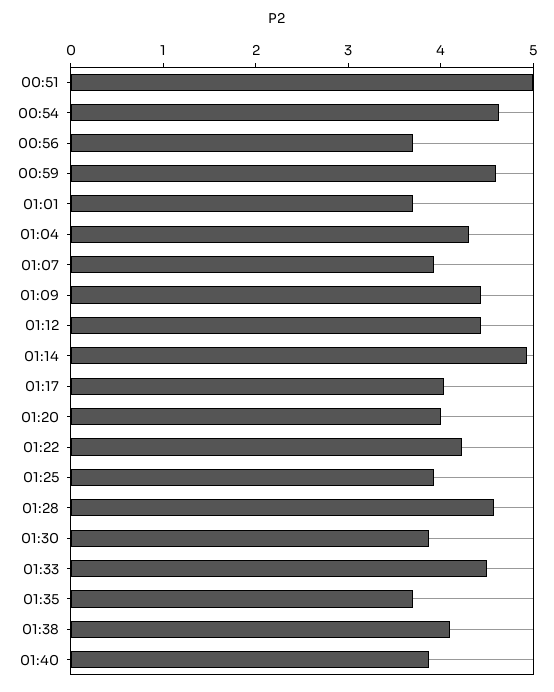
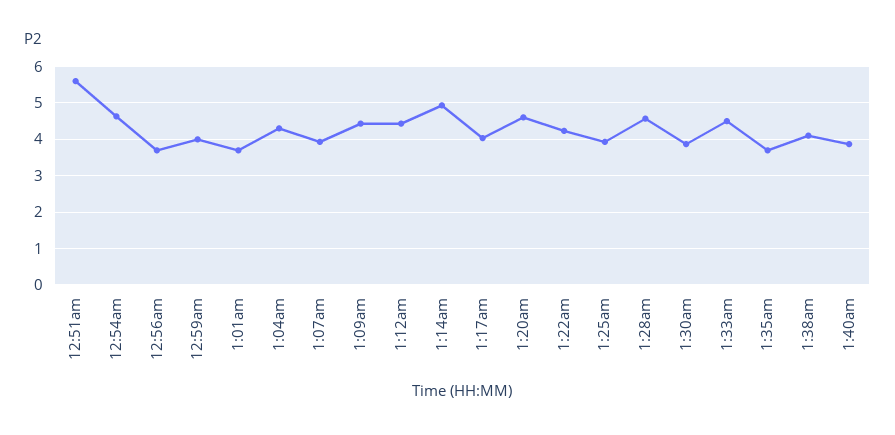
00:51: 5 -> 5.6
00:59: 4.6 -> 4
01:20: 4 -> 4.6

